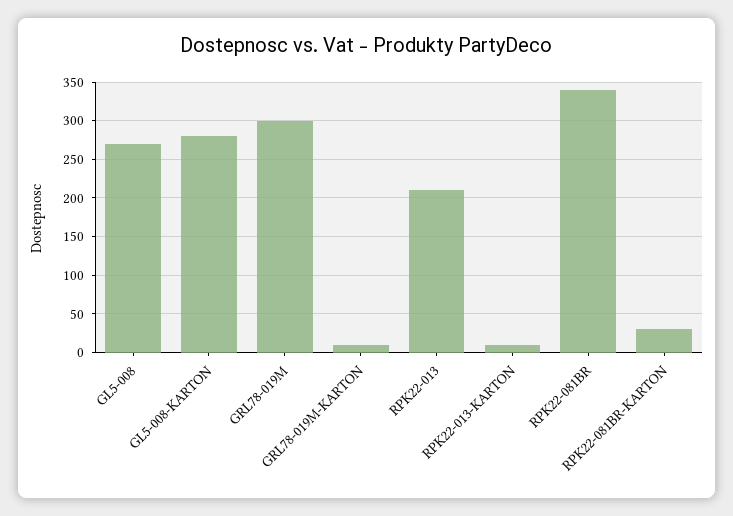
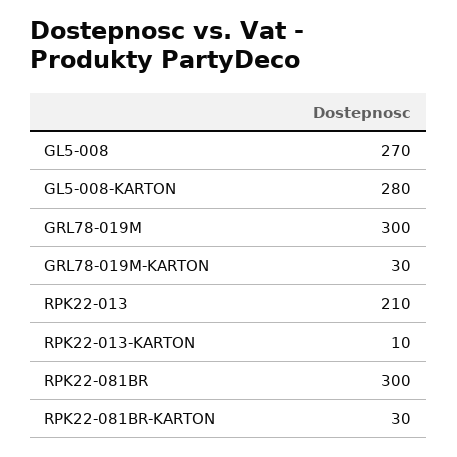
GRL78-019M-KARTON: 10 -> 30
RPK22-081BR: 340 -> 300

